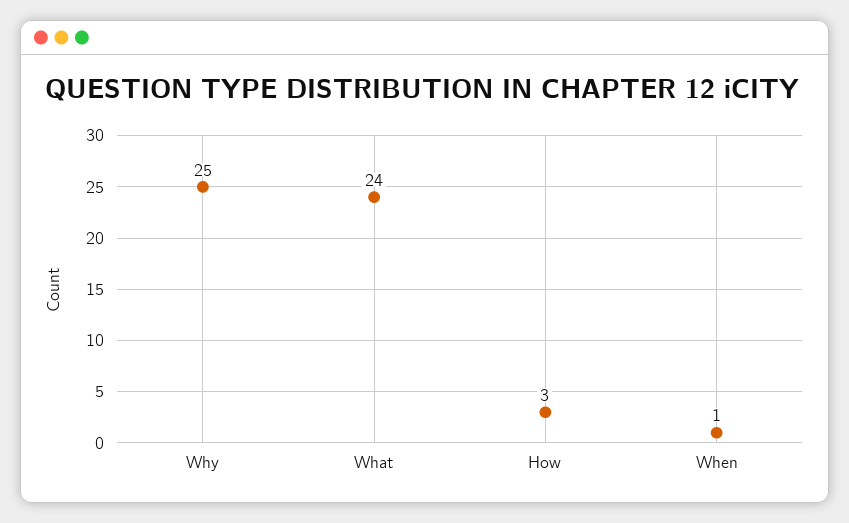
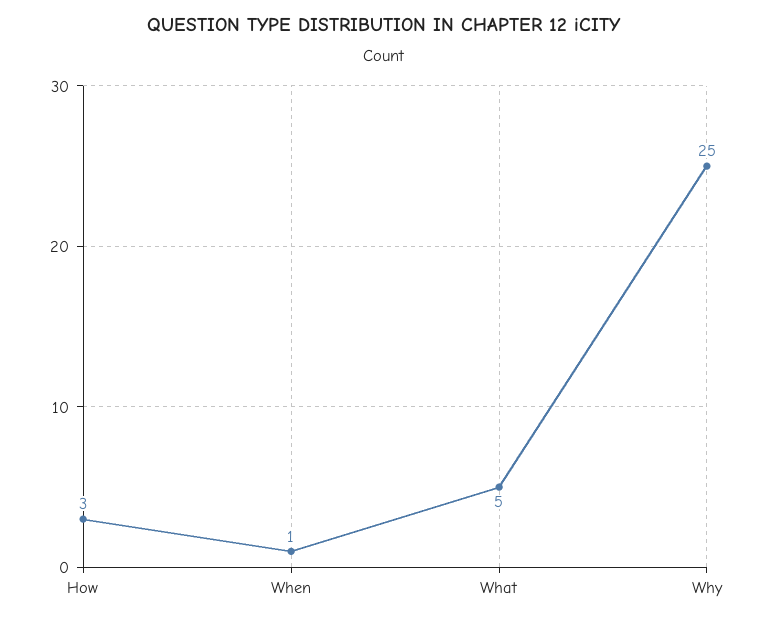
What: 24 -> 5

